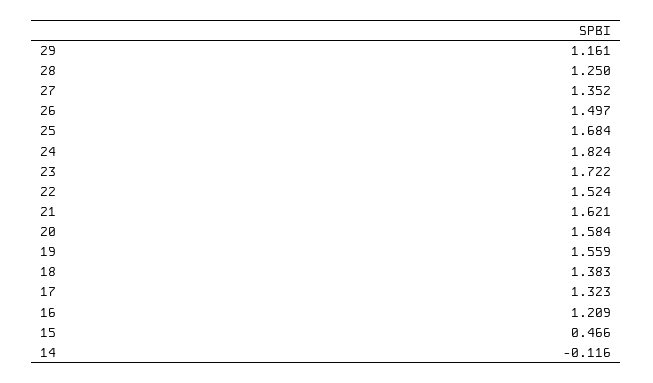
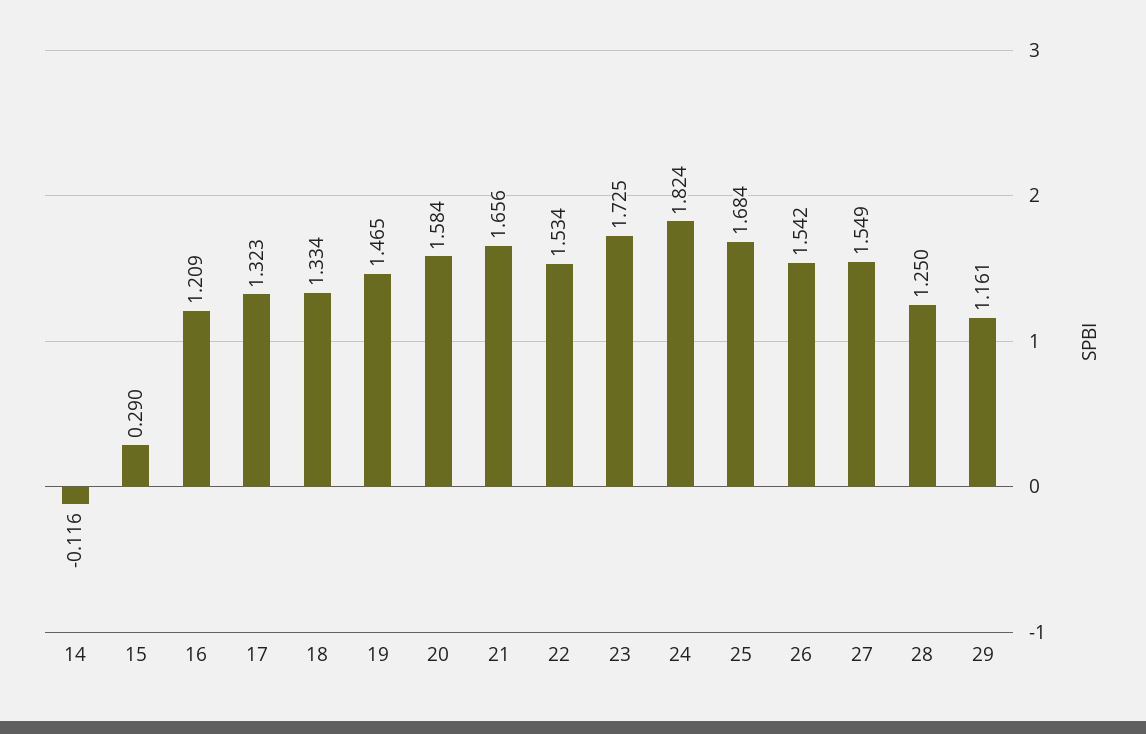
27: 1.352 -> 1.549
26: 1.497 -> 1.542
23: 1.722 -> 1.725
22: 1.524 -> 1.534
21: 1.621 -> 1.656
19: 1.559 -> 1.465
18: 1.383 -> 1.334
15: 0.466 -> 0.29

